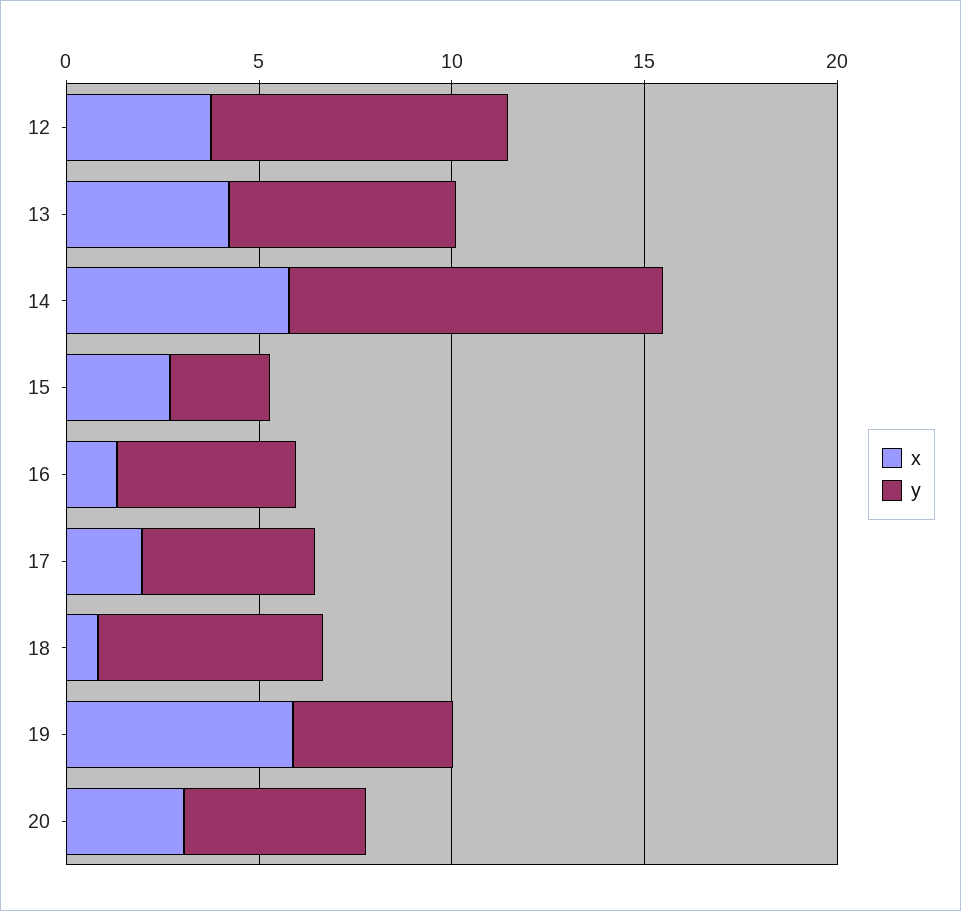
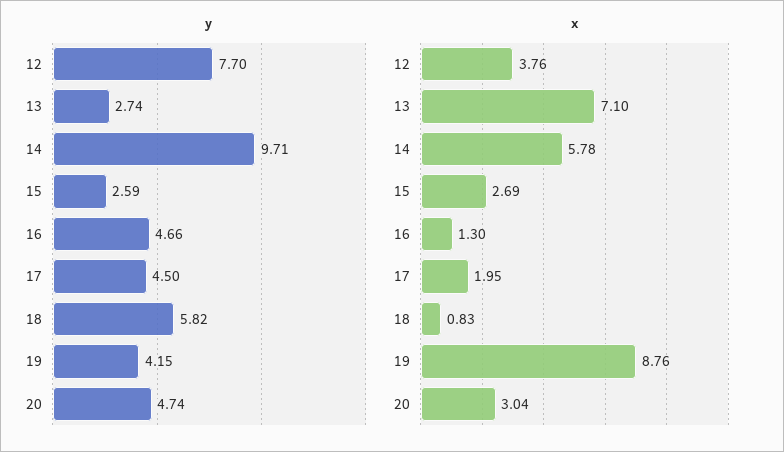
x, 13: 4 -> 7.1
y, 13: 6 -> 2.74
x, 19: 6 -> 8.76

